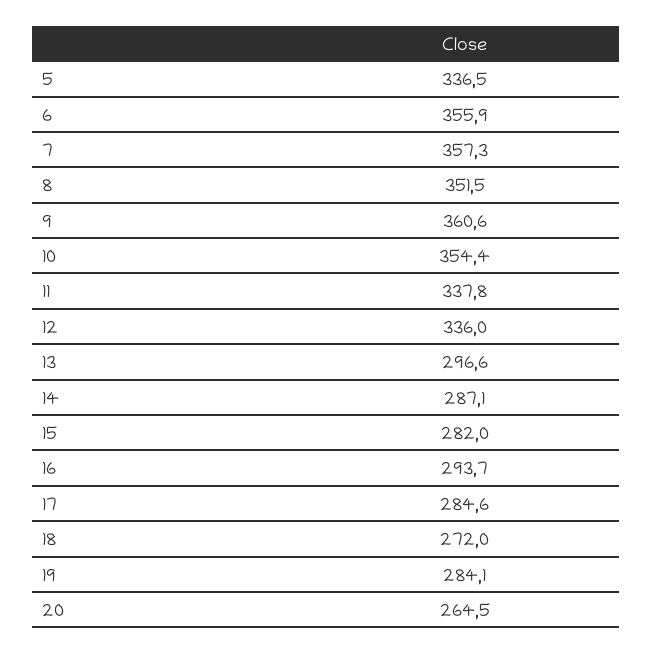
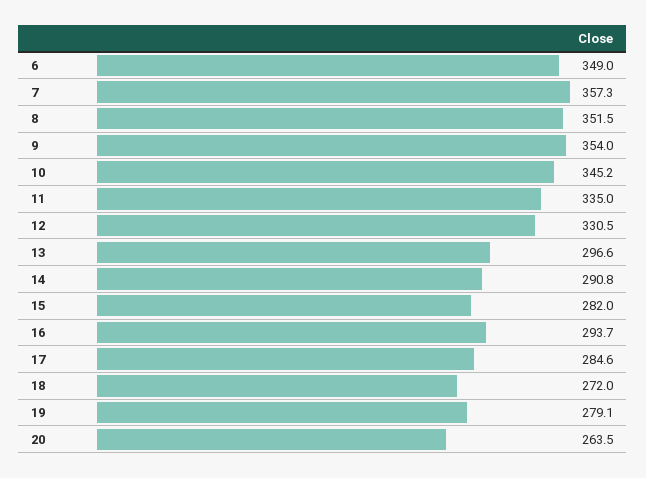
5: 336.5 -> none
6: 355.9 -> 349
9: 360.6 -> 354
10: 354.4 -> 345.2
11: 337.8 -> 335
12: 336 -> 330.5
14: 287.1 -> 290.8
19: 284.1 -> 279.1
20: 264.5 -> 263.5

